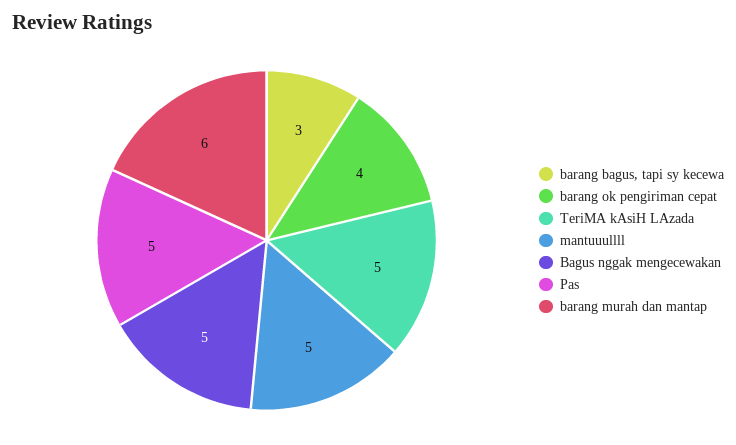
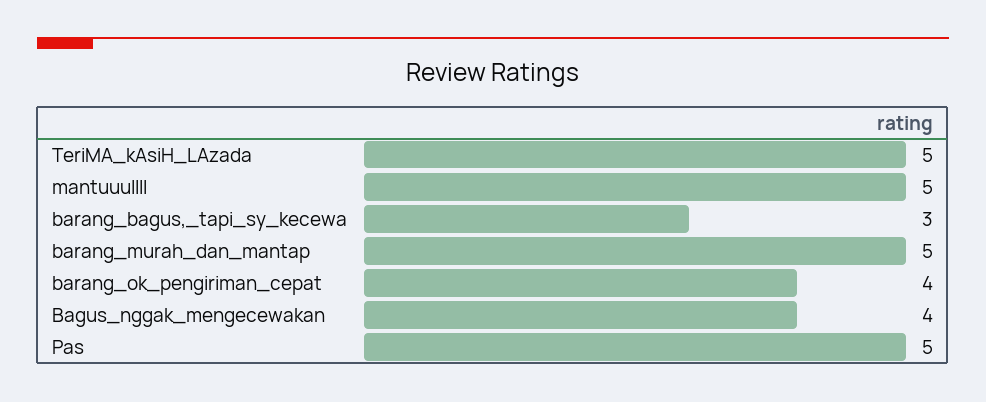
Bagus nggak mengecewakan: 5 -> 4
barang murah dan mantap: 6 -> 5

